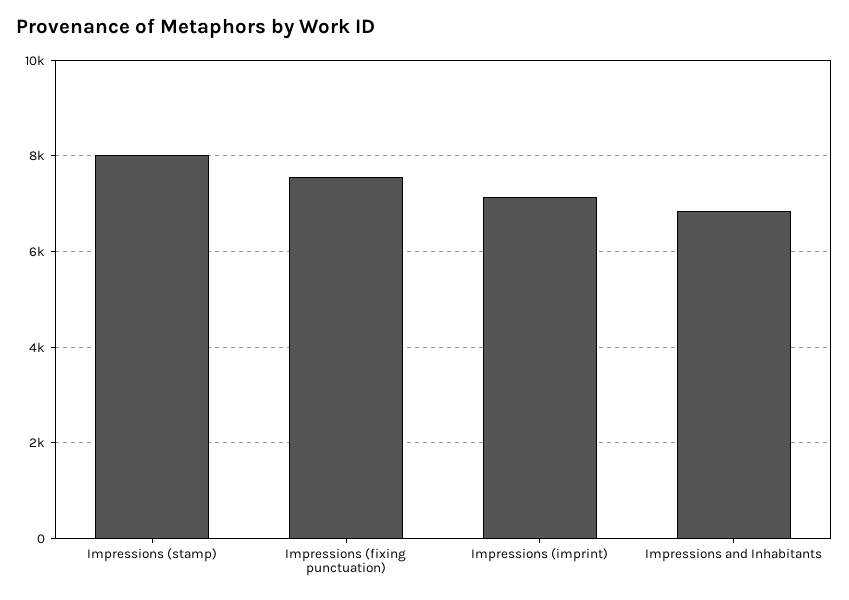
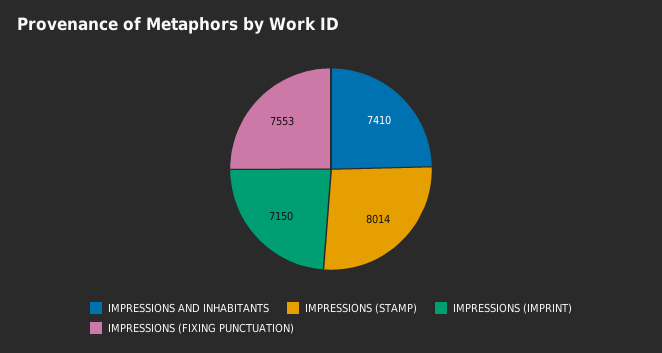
Impressions and Inhabitants: 6800 -> 7410

